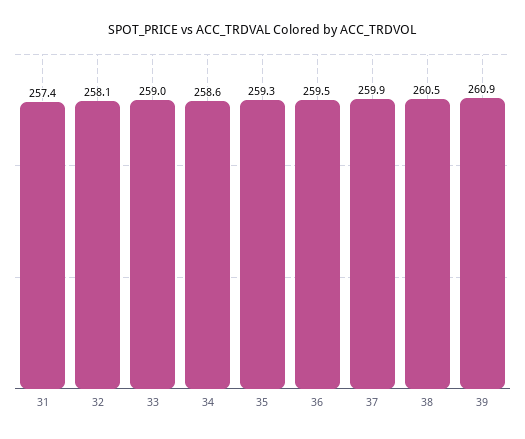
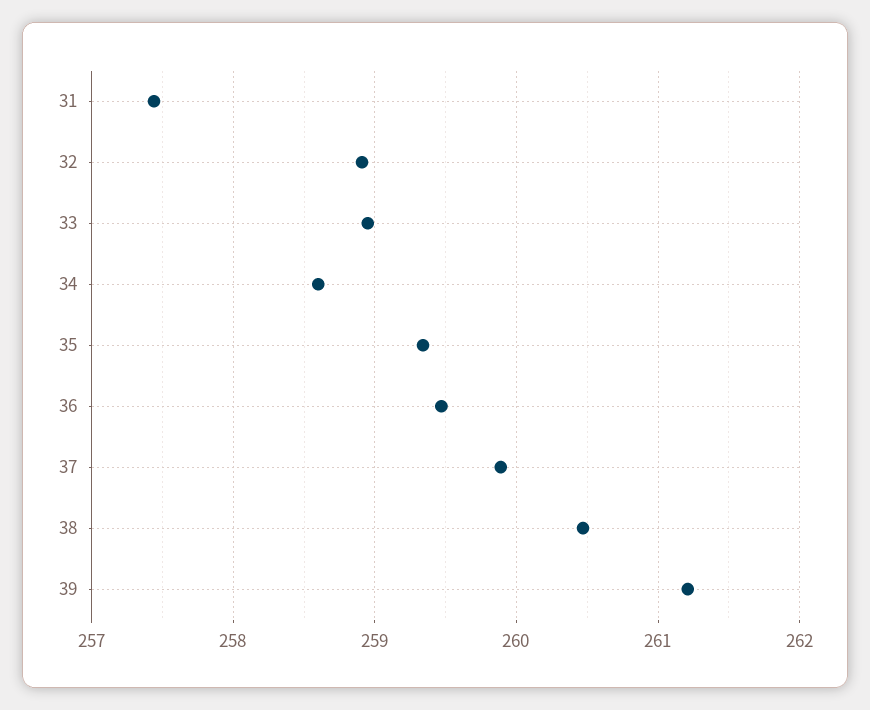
32: 258.1 -> 258.9
39: 260.9 -> 261.2

